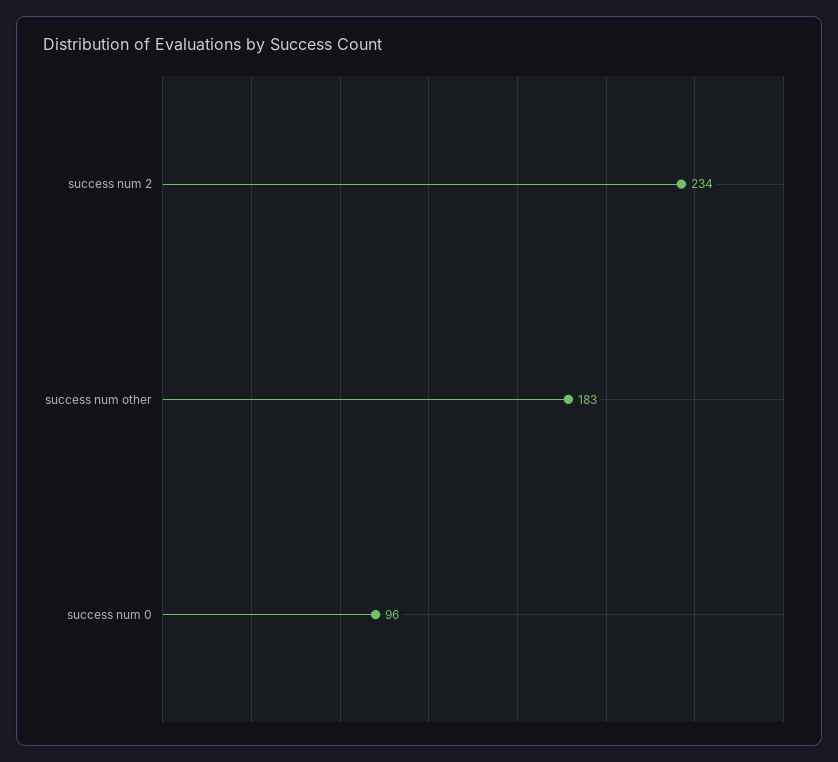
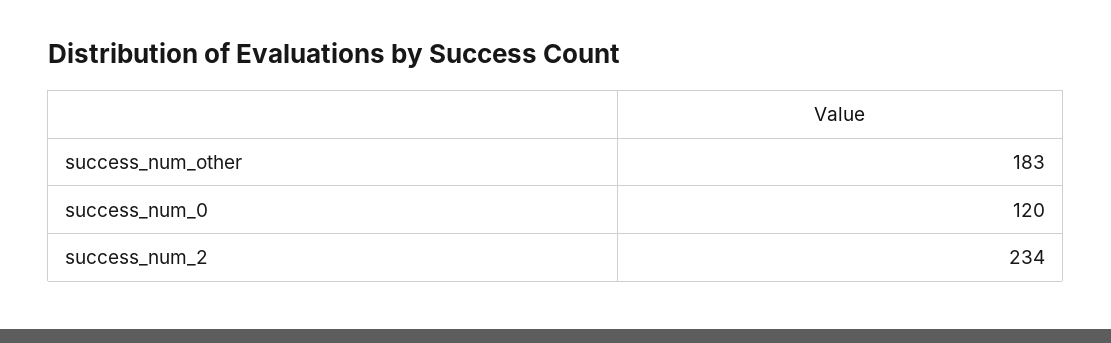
success num 0: 96 -> 120

